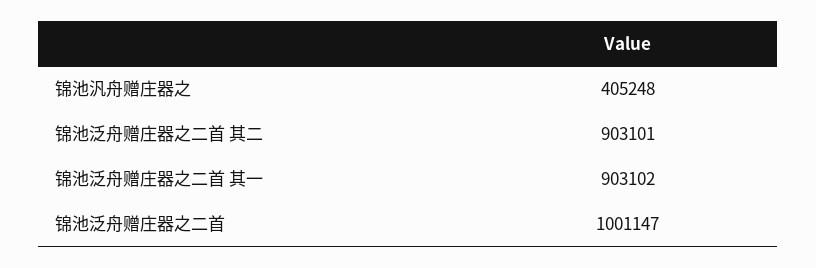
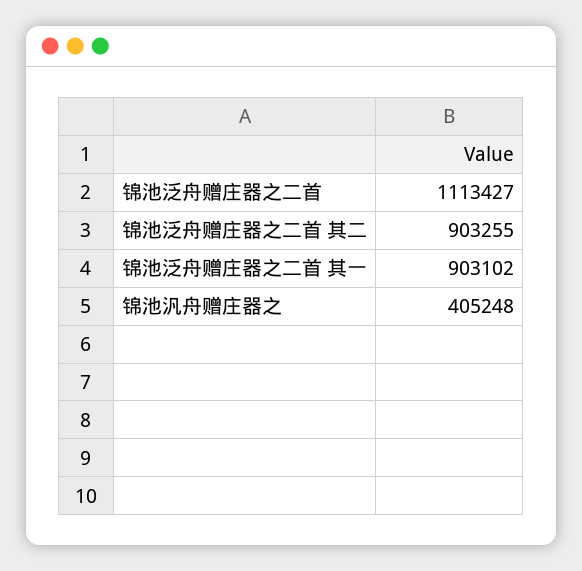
锦池泛舟赠庄器之二首 其二: 903101 -> 903255
锦池泛舟赠庄器之二首: 1001147 -> 1113427

